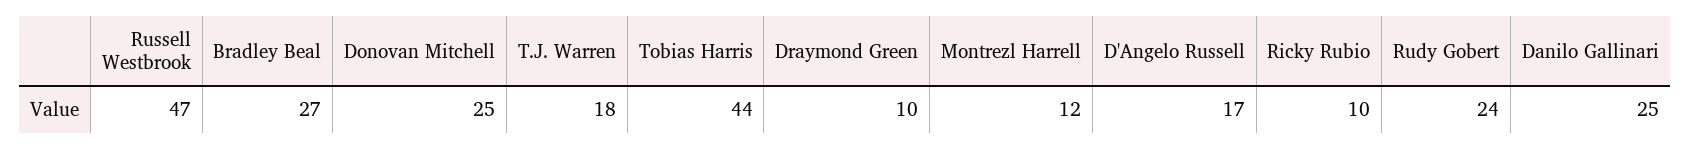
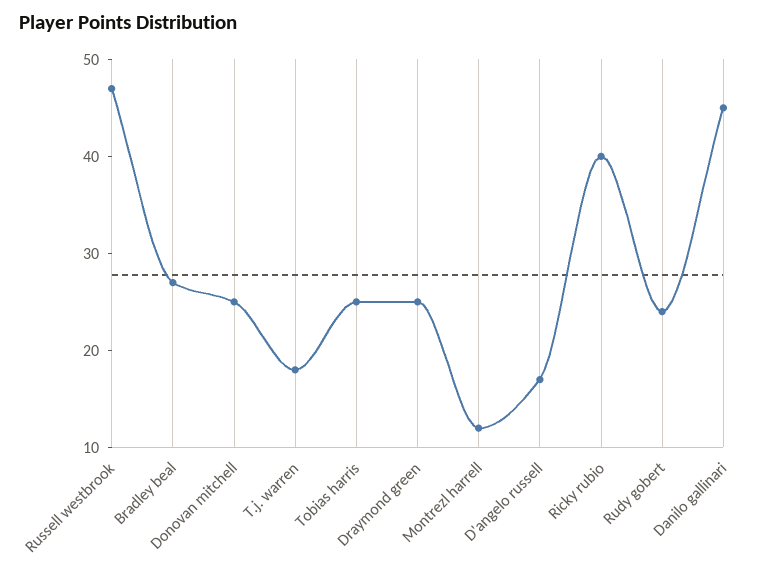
Tobias Harris: 44 -> 25
Draymond Green: 10 -> 25
Ricky Rubio: 10 -> 40
Danilo Gallinari: 25 -> 45

